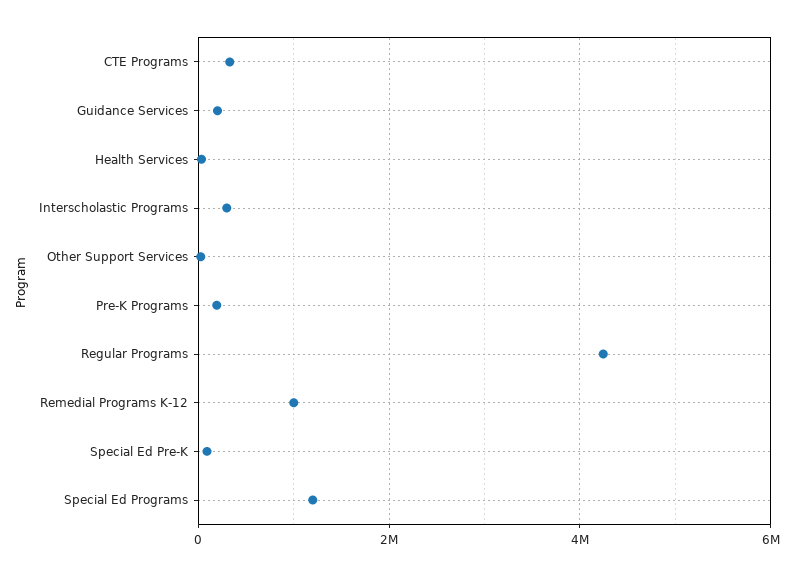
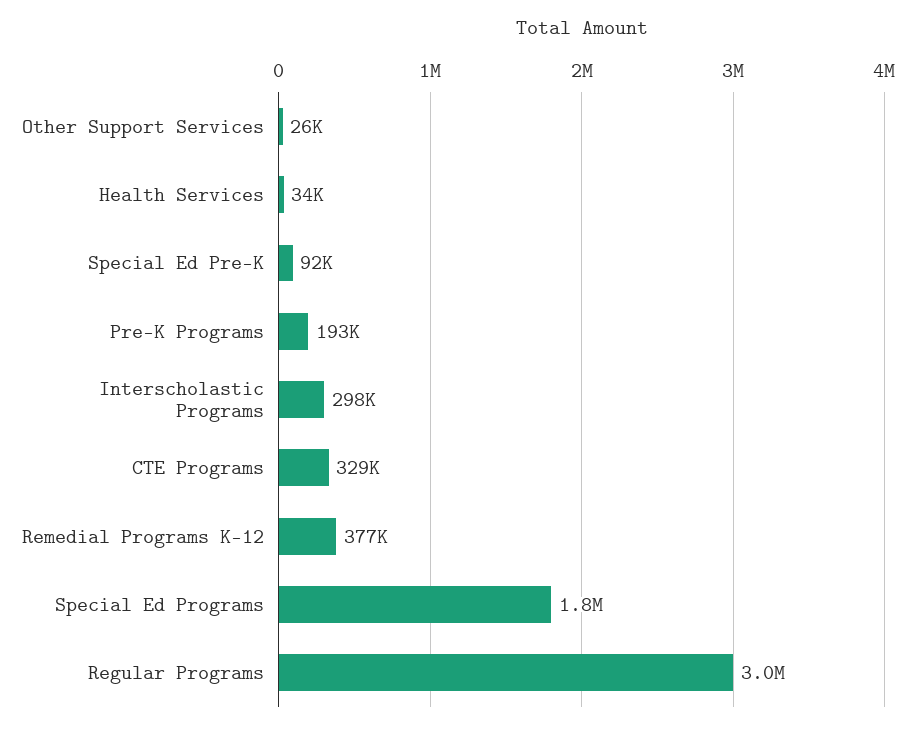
Guidance Services: 200000 -> none
Regular Programs: 4200000 -> 3000000
Remedial Programs K-12: 1000000 -> 377000
Special Ed Programs: 1200000 -> 1800000

